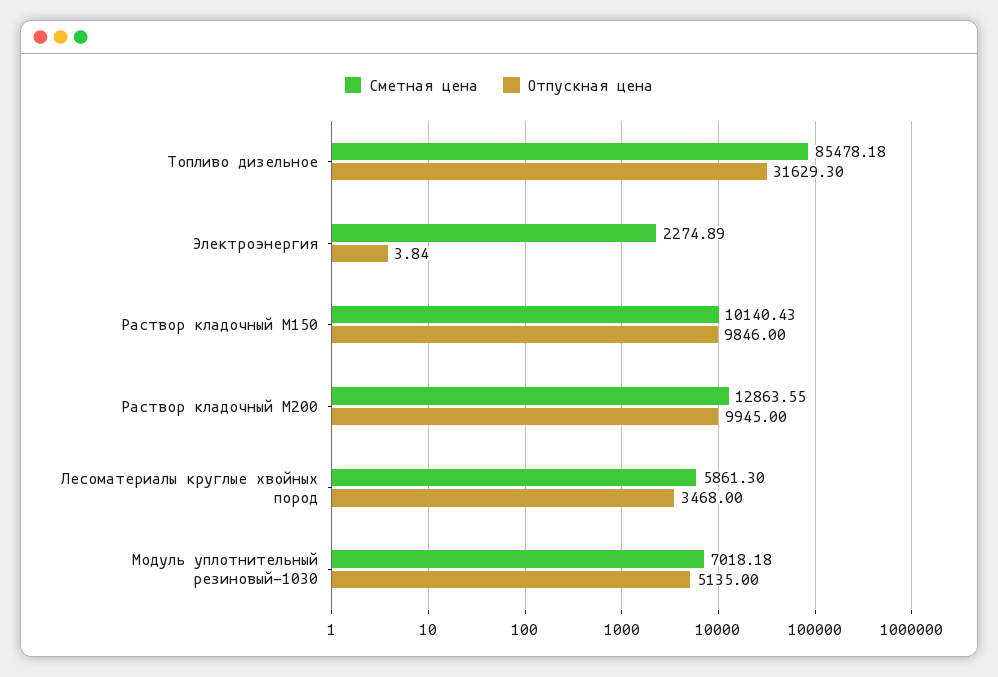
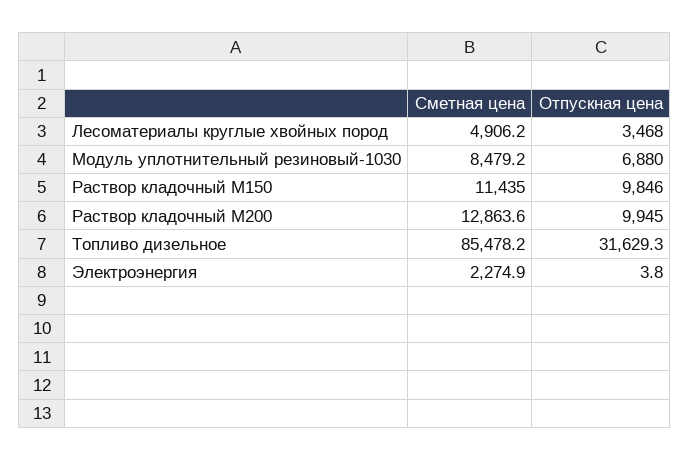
Сметная цена, Раствор кладочный М150: 10140.43 -> 11435
Сметная цена, Лесоматериалы круглые хвойных пород: 5861.3 -> 4906.2
Сметная цена, Модуль уплотнительный резиновый-1030: 7018.18 -> 8479.2
Отпускная цена, Модуль уплотнительный резиновый-1030: 5135 -> 6880

